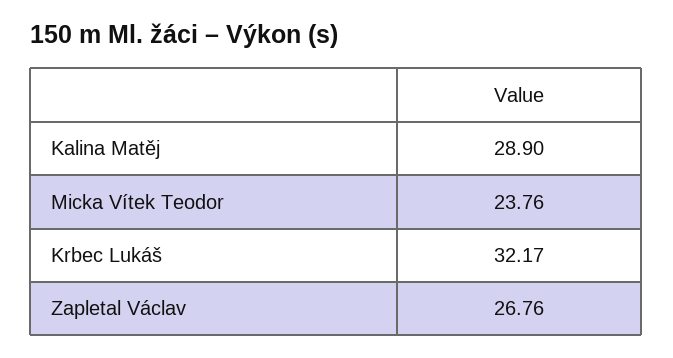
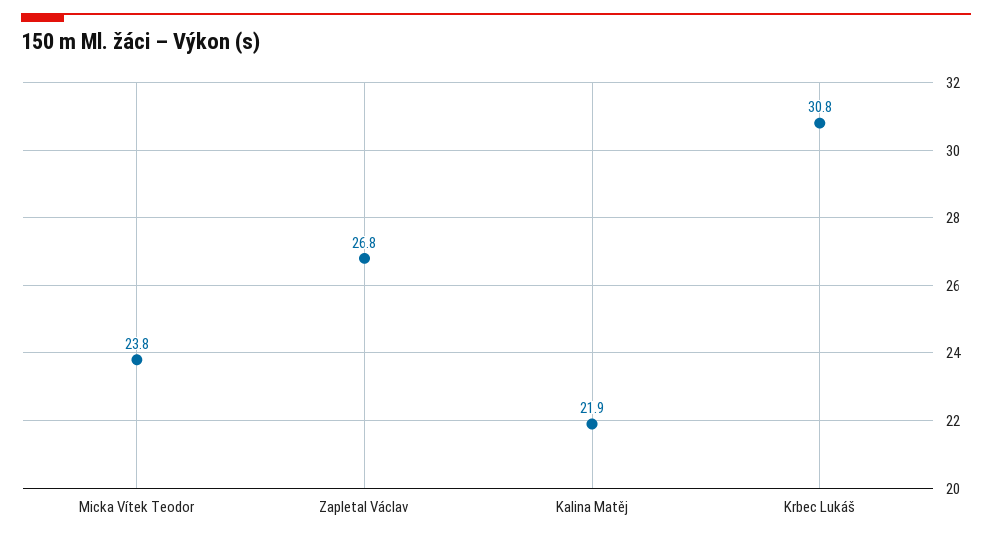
Kalina Matěj: 28.9 -> 21.9
Krbec Lukáš: 32.17 -> 30.8

